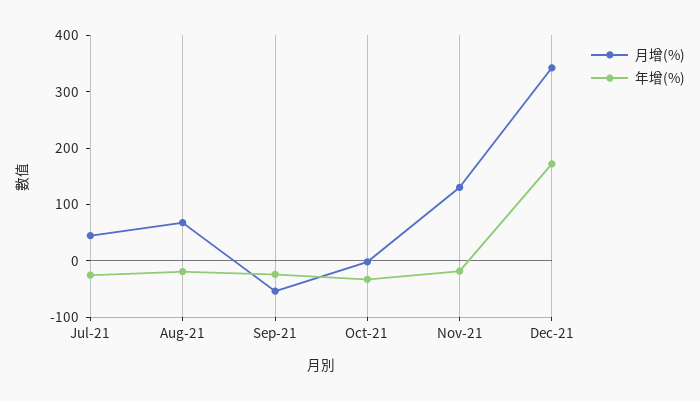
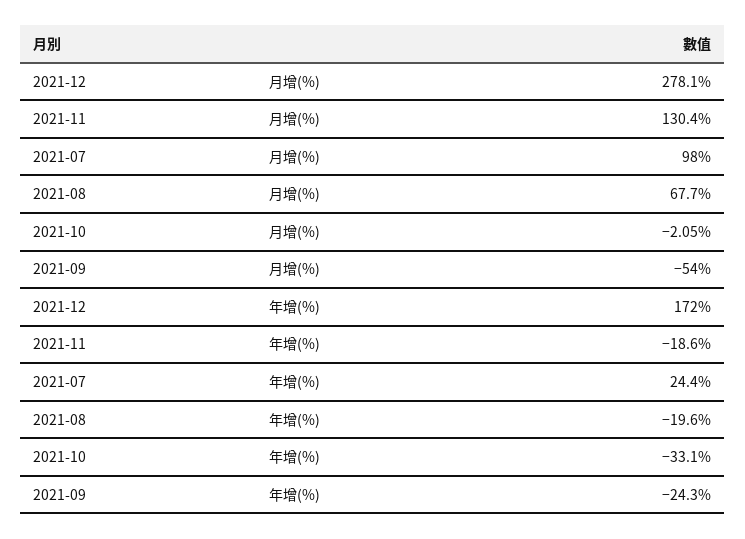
月增(%), Jul-21: 40 -> 98
年增(%), Jul-21: -20 -> 24.4
月增(%), Dec-21: 340 -> 278.1

